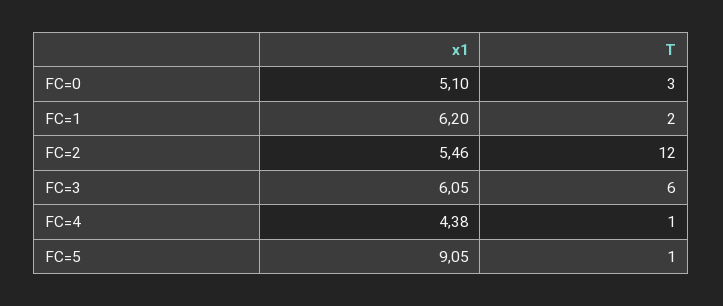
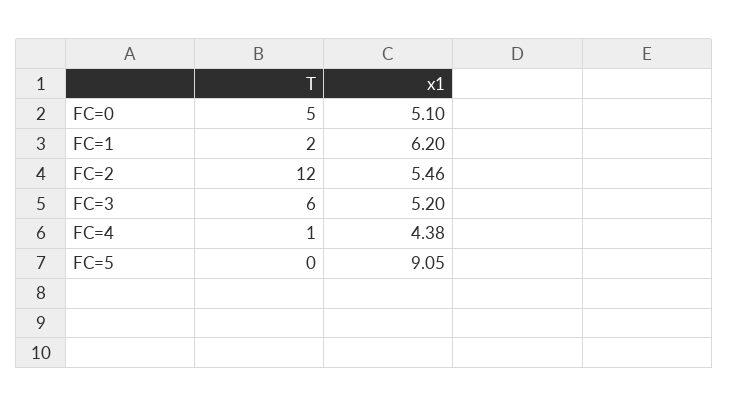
T, FC=0: 3 -> 5
x1, FC=3: 6.05 -> 5.2
T, FC=5: 1 -> 0

